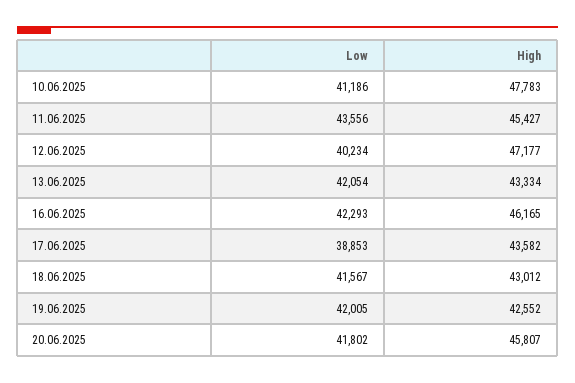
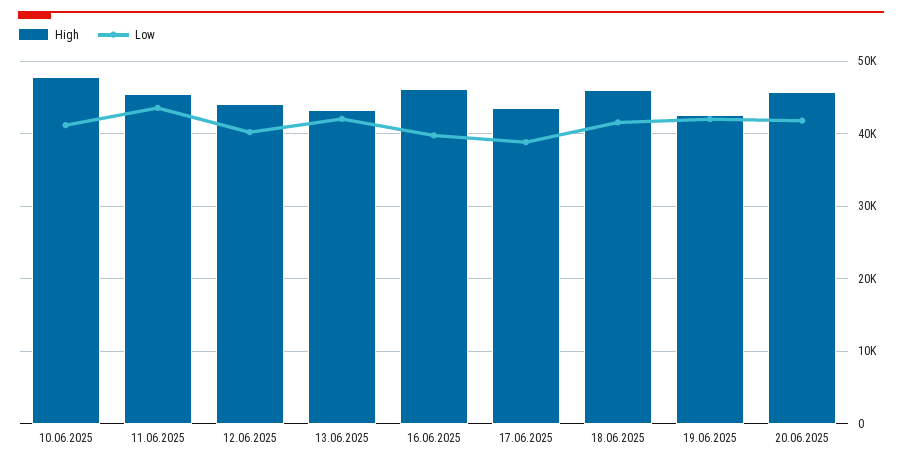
High, 12.06.2025: 47177 -> 44000
Low, 16.06.2025: 42293 -> 40000
High, 18.06.2025: 43012 -> 46000

